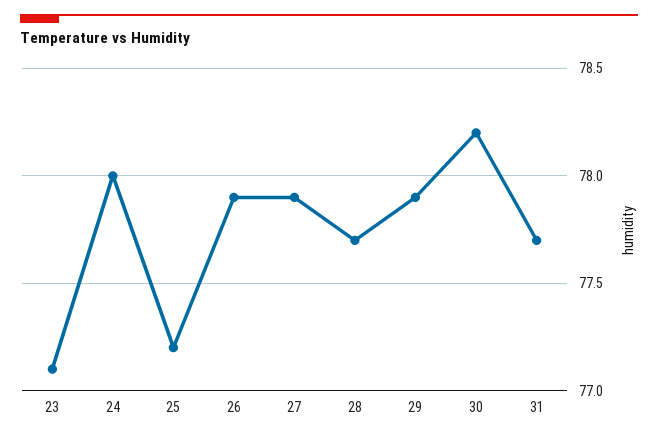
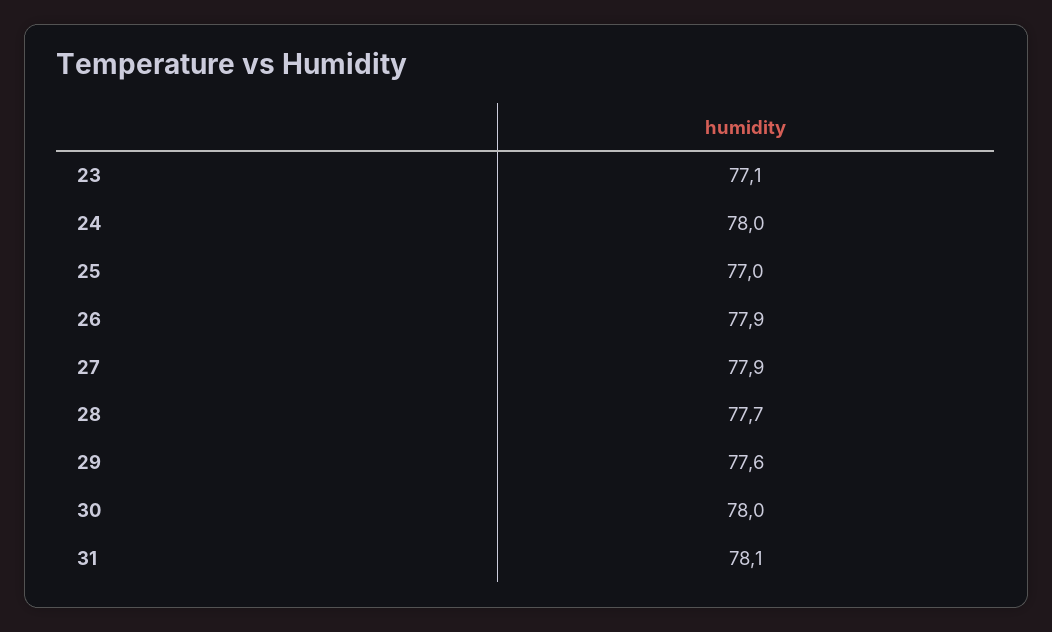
25: 77.2 -> 77
29: 77.9 -> 77.6
30: 78.2 -> 78
31: 77.7 -> 78.1

